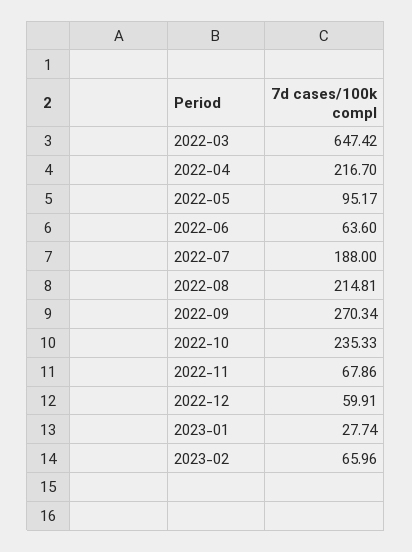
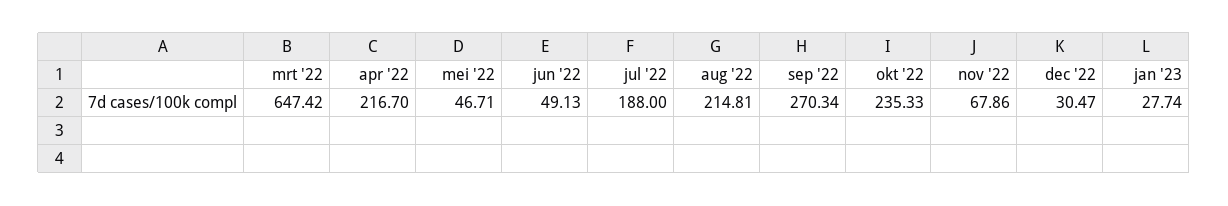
2022-05: 95.17 -> 46.71
2022-06: 63.6 -> 49.13
2022-12: 59.91 -> 30.47
2023-02: 65.96 -> none

